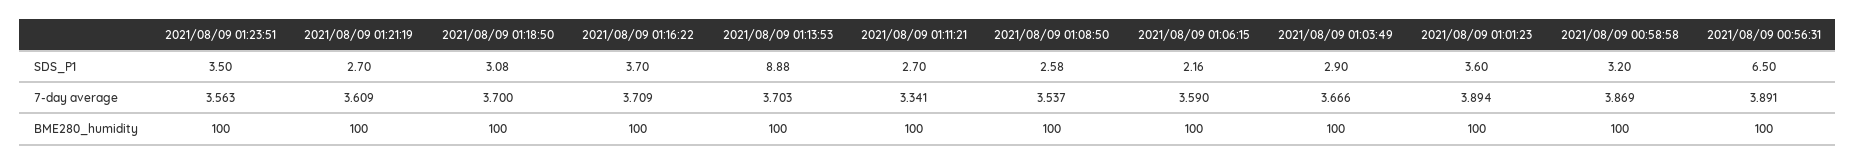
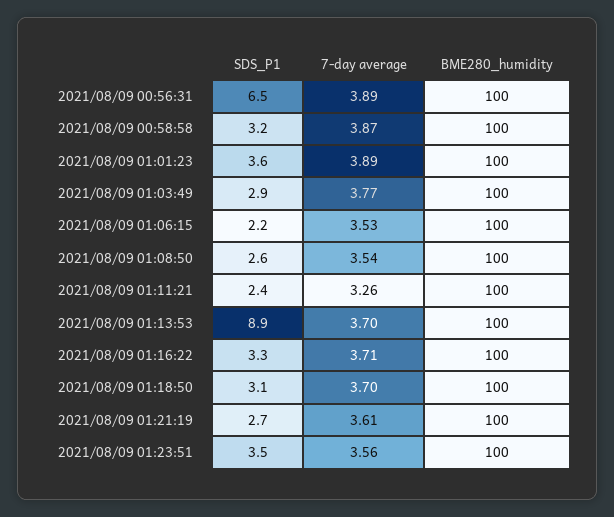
2021/08/09 01:16:22, SDS_P1: 3.7 -> 3.3
2021/08/09 01:11:21, SDS_P1: 2.7 -> 2.4
2021/08/09 01:11:21, 7-day average: 3.341 -> 3.26
2021/08/09 01:06:15, 7-day average: 3.59 -> 3.53
2021/08/09 01:03:49, 7-day average: 3.666 -> 3.77

